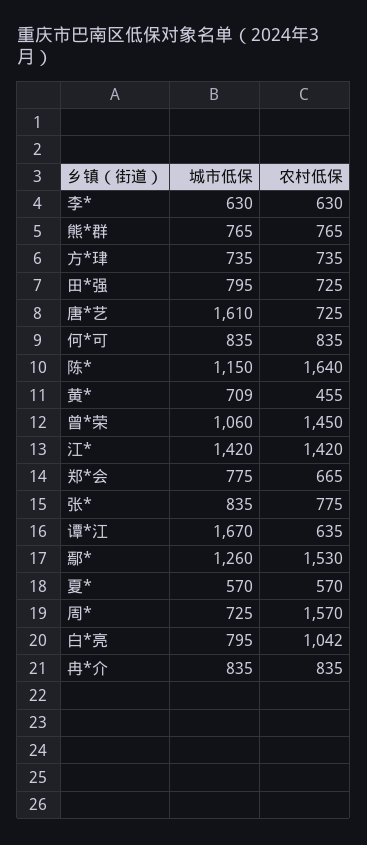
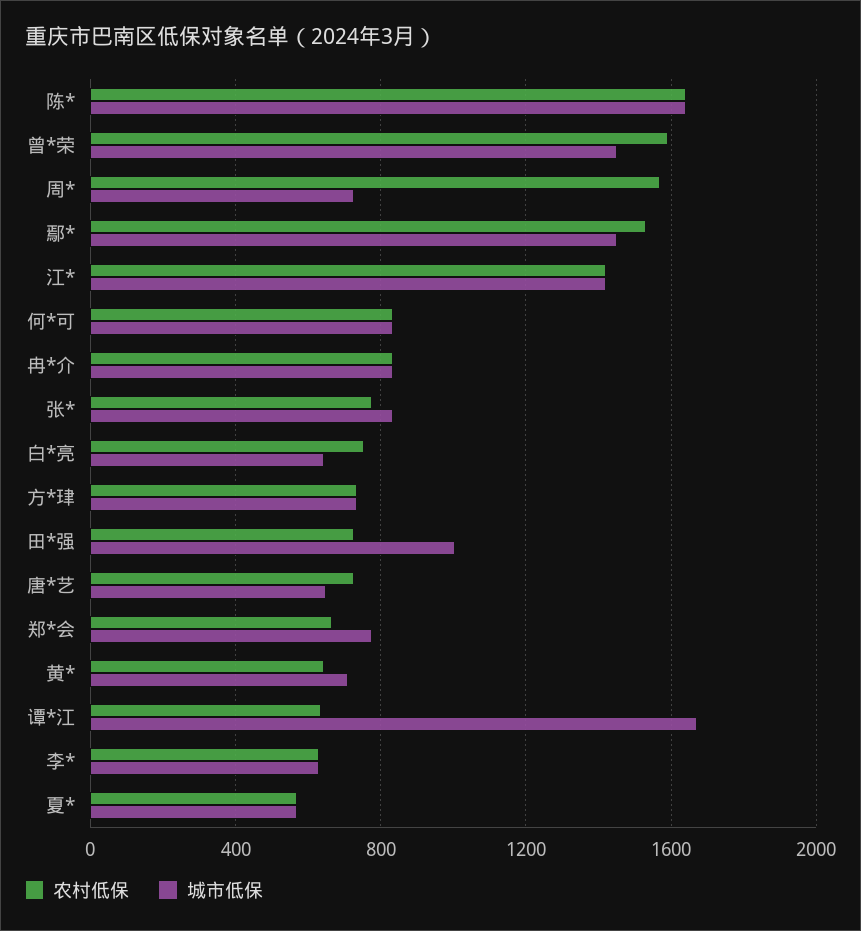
城市低保, 熊*群: 765 -> none
农村低保, 熊*群: 765 -> none
城市低保, 田*强: 795 -> 1000
城市低保, 唐*艺: 1610 -> 650
城市低保, 陈*: 1150 -> 1650
农村低保, 黄*: 455 -> 650
城市低保, 曾*荣: 1060 -> 1450
农村低保, 曾*荣: 1450 -> 1600
城市低保, 鄢*: 1260 -> 1450
城市低保, 白*亮: 795 -> 650
农村低保, 白*亮: 1042 -> 750

